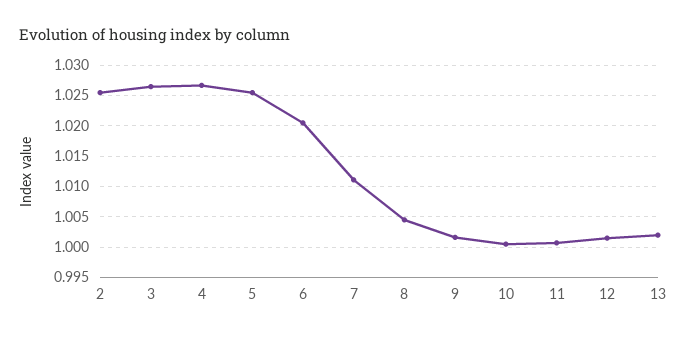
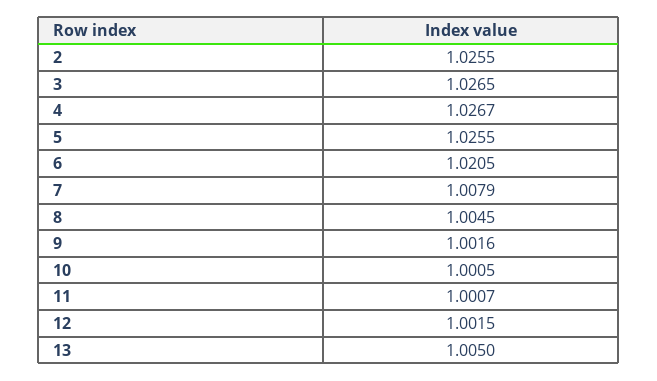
7: 1.011 -> 1.0079
13: 1.002 -> 1.005

